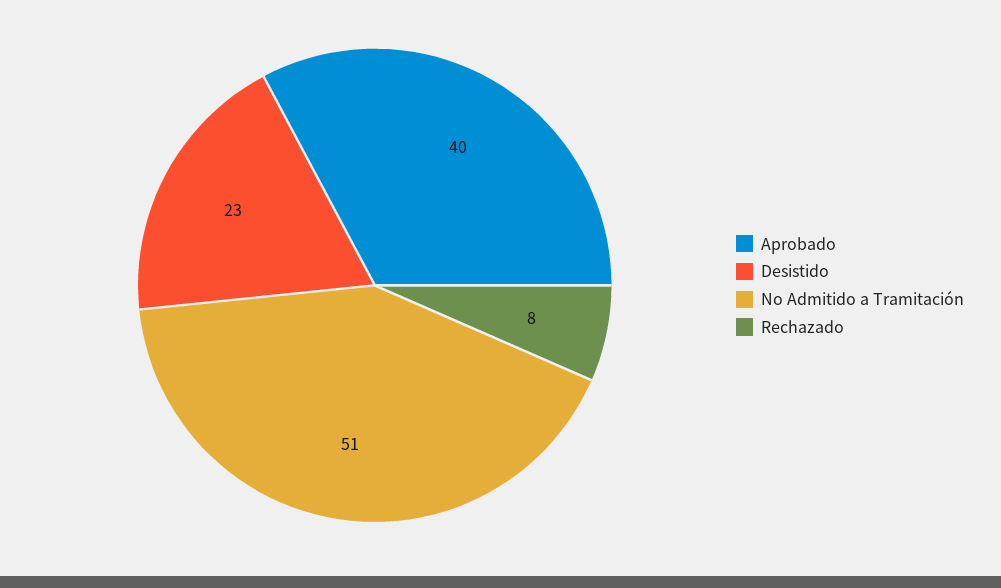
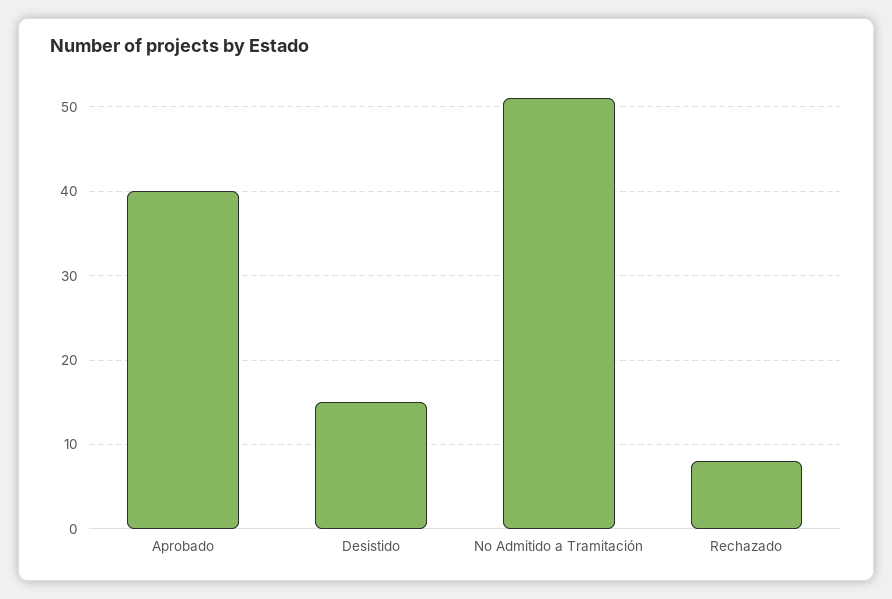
Desistido: 23 -> 15

